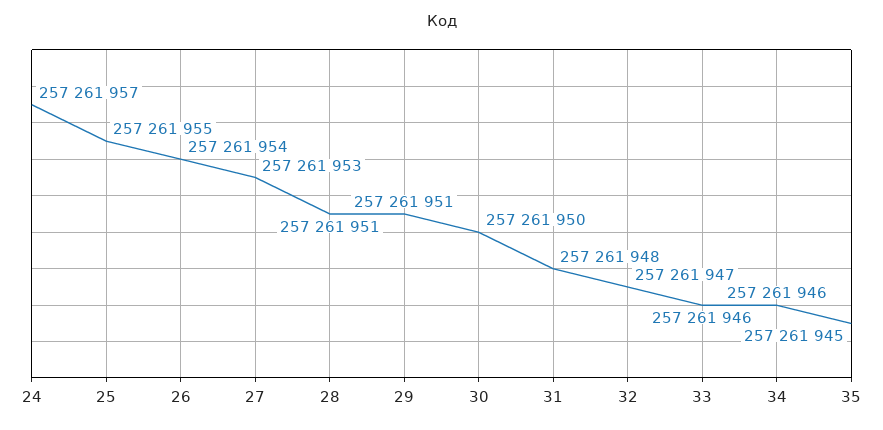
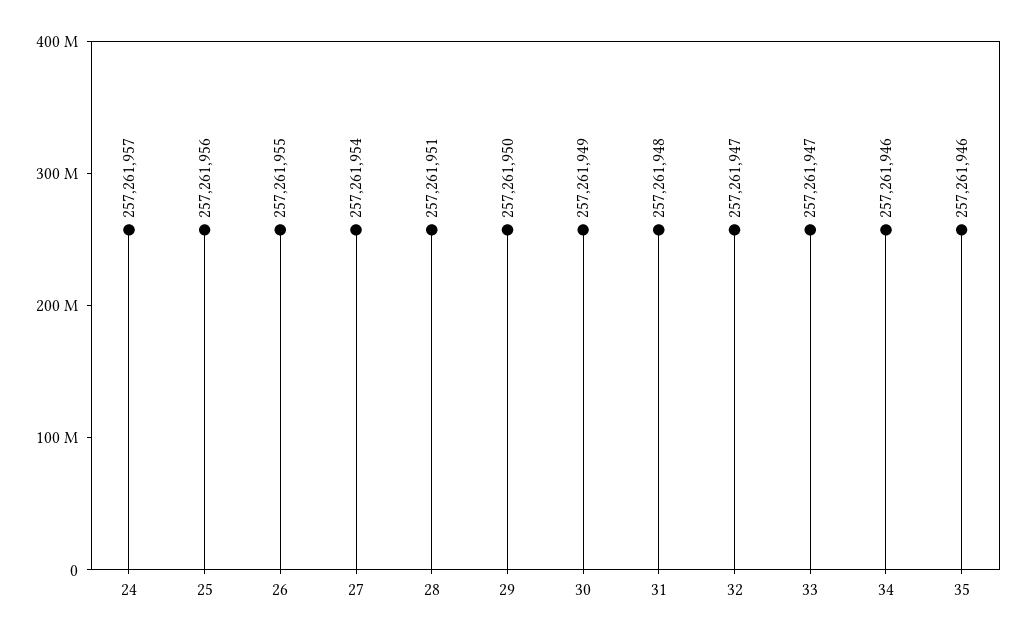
25: 257261955 -> 257261956
26: 257261954 -> 257261955
27: 257261953 -> 257261954
29: 257261951 -> 257261950
30: 257261950 -> 257261949
33: 257261946 -> 257261947
35: 257261945 -> 257261946

